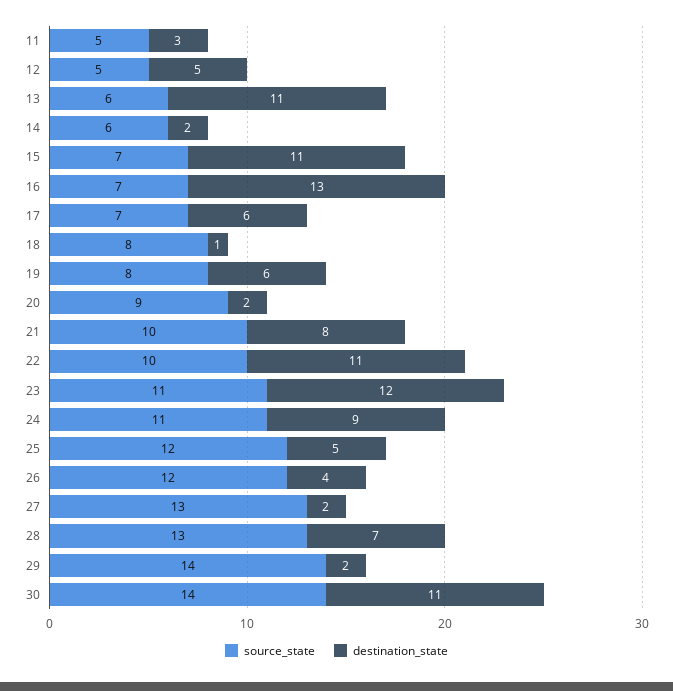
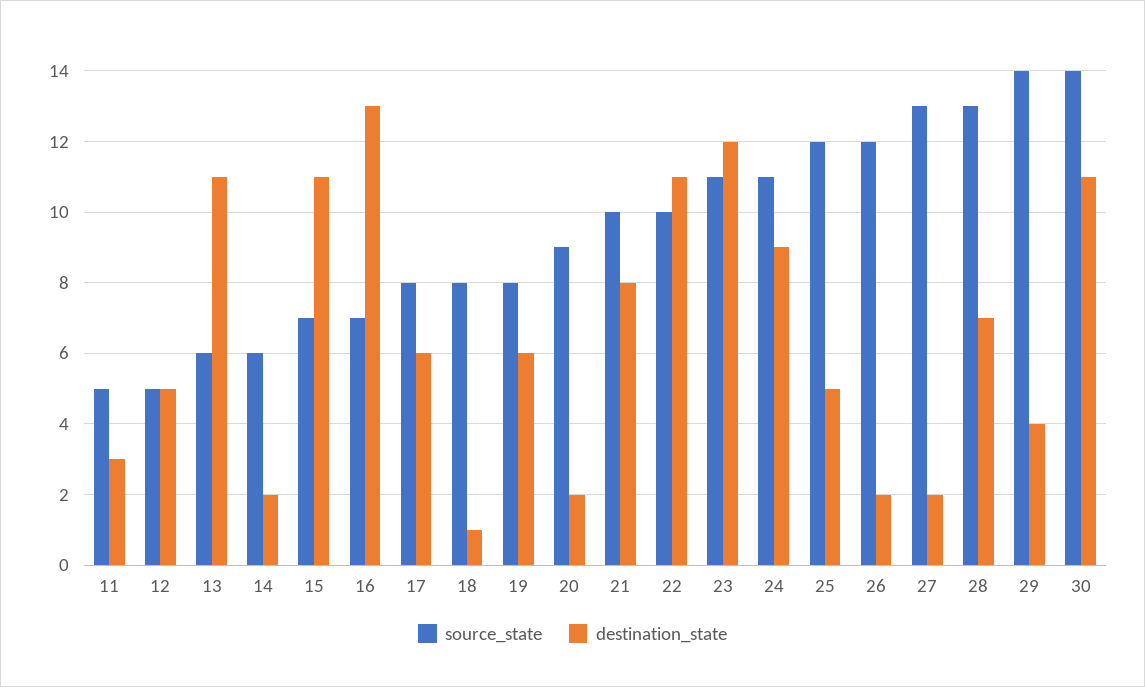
source_state, 17: 7 -> 8
destination_state, 26: 4 -> 2
destination_state, 29: 2 -> 4

